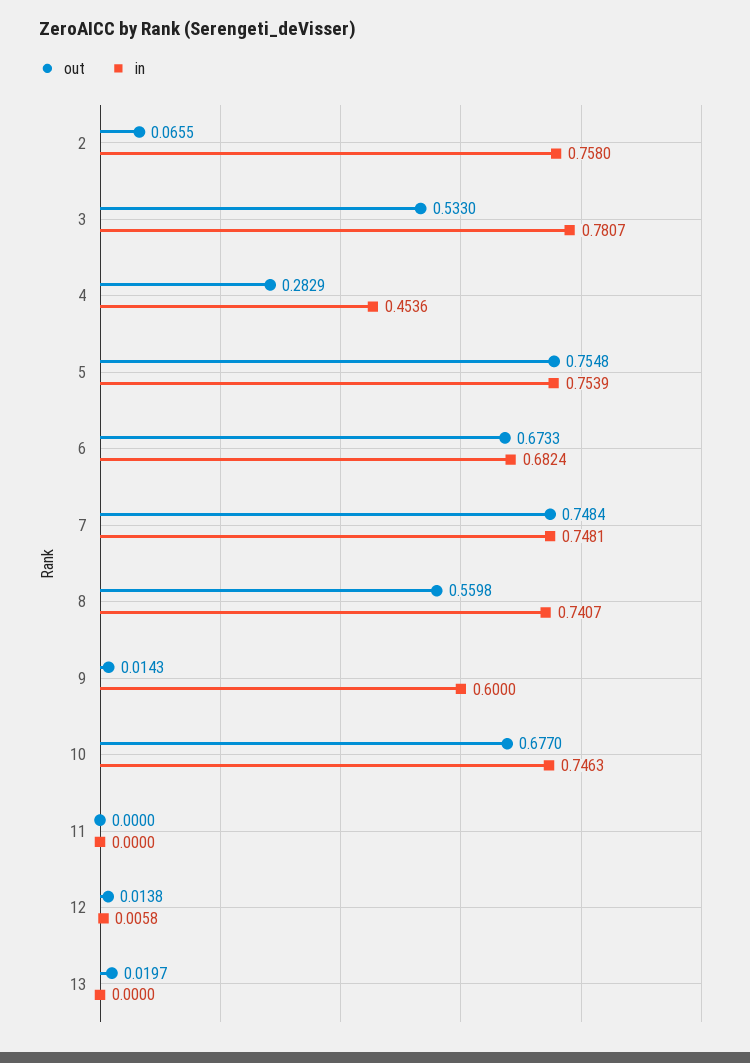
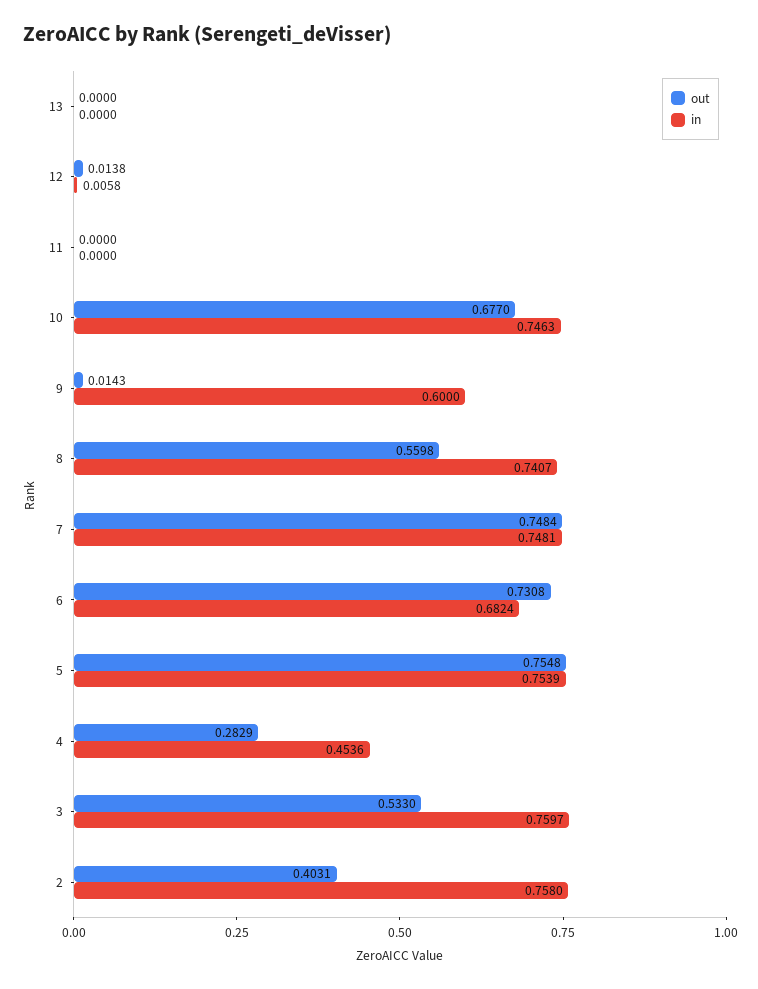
out, 2: 0.0655 -> 0.4031
in, 3: 0.7807 -> 0.7597
out, 6: 0.6733 -> 0.7308
out, 13: 0.0197 -> 0

